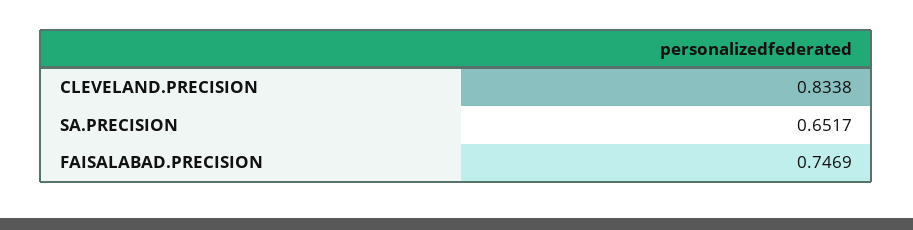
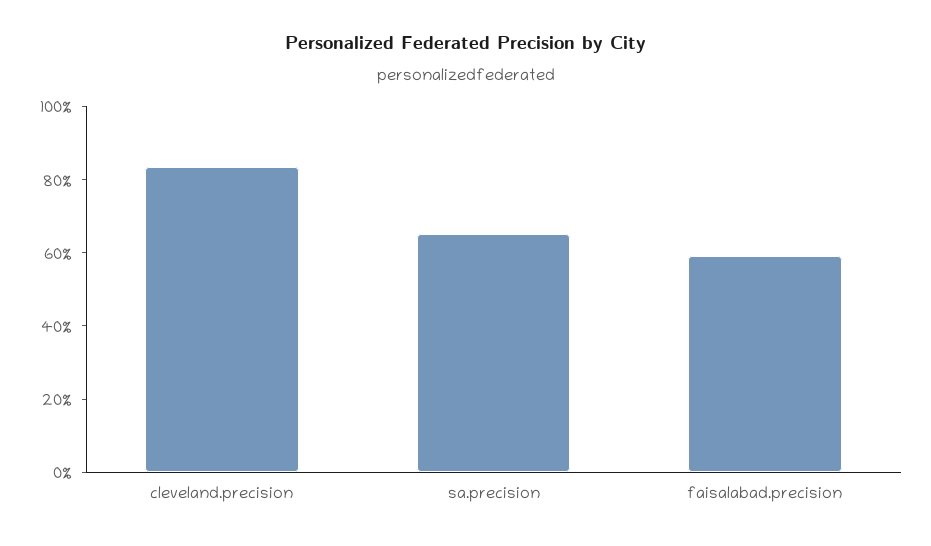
FAISALABAD.PRECISION: 0.7469 -> 0.6

